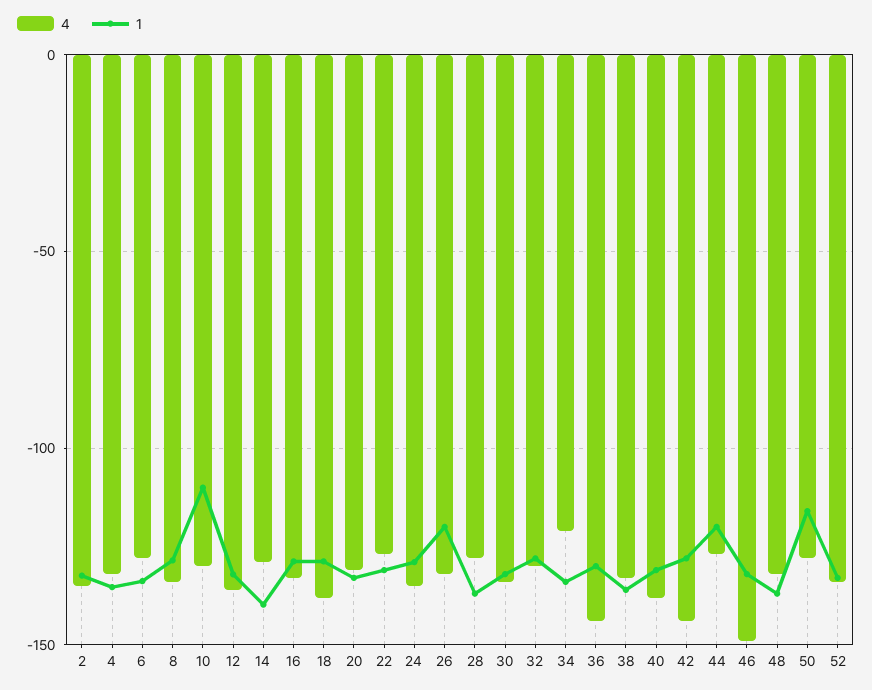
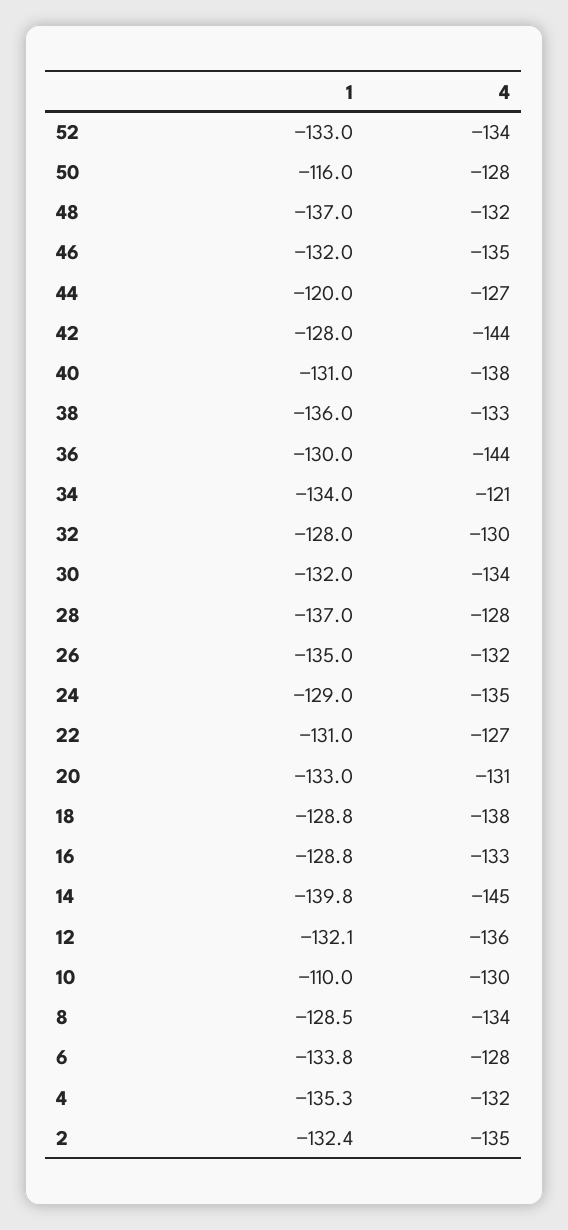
4, 14: -130 -> -145
1, 26: -120 -> -135
4, 46: -150 -> -135

